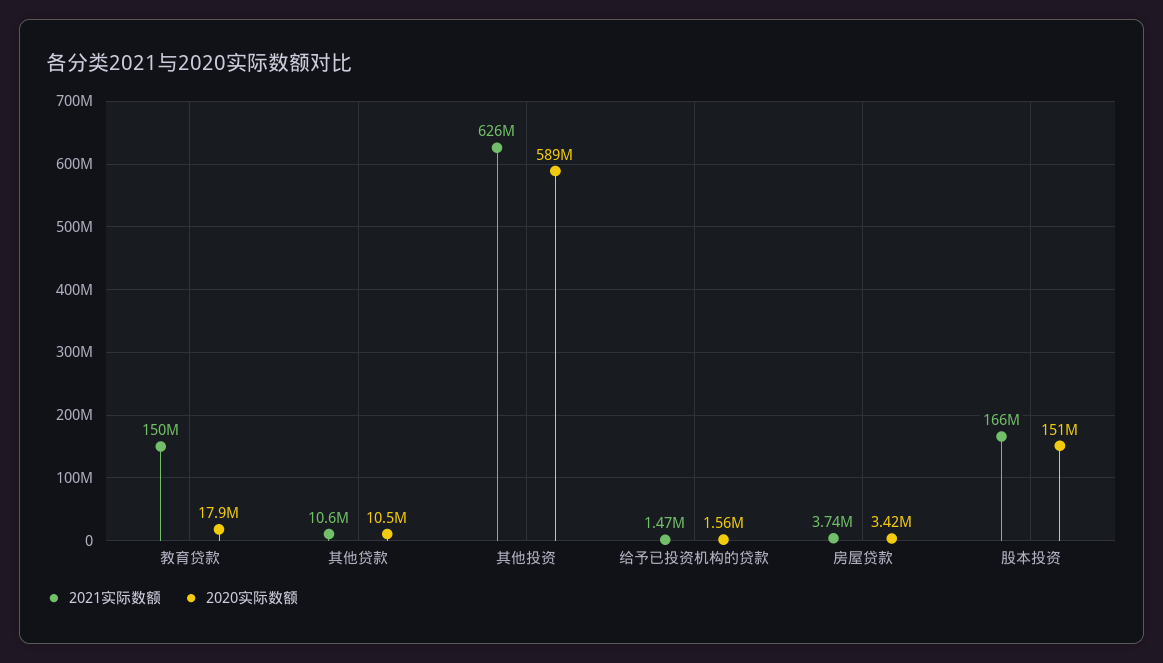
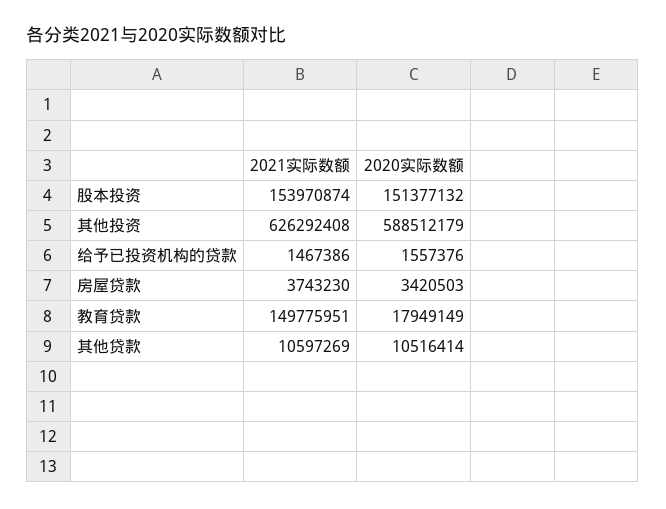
2021实际数额, 股本投资: 166000000 -> 153970874

